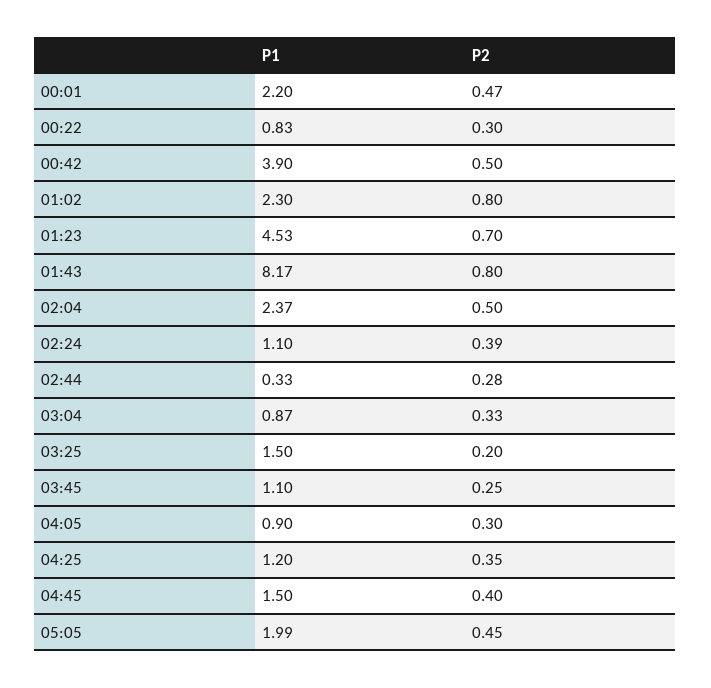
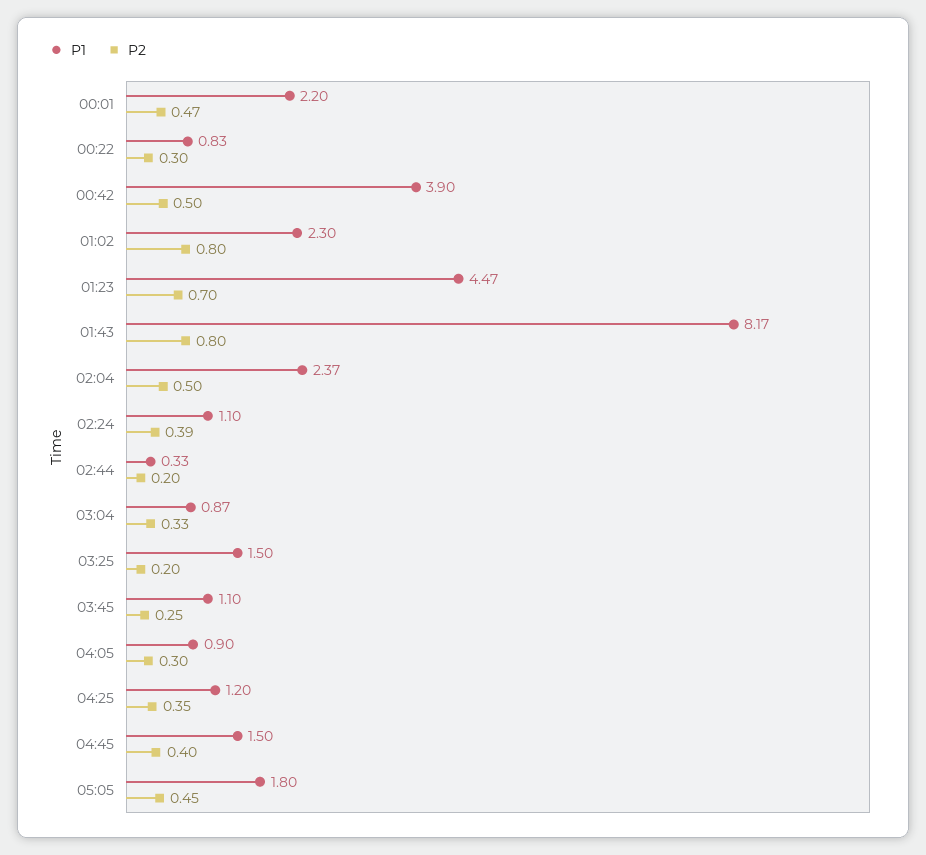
P1, 01:23: 4.53 -> 4.47
P2, 02:44: 0.28 -> 0.2
P1, 05:05: 1.99 -> 1.8

